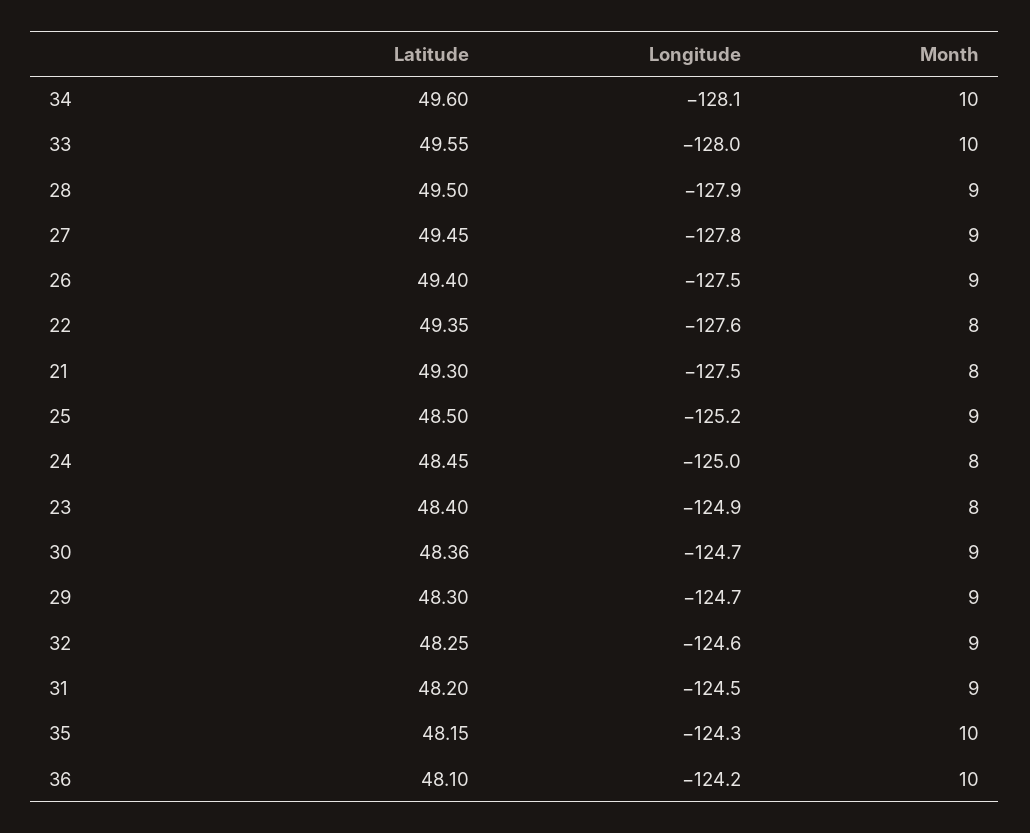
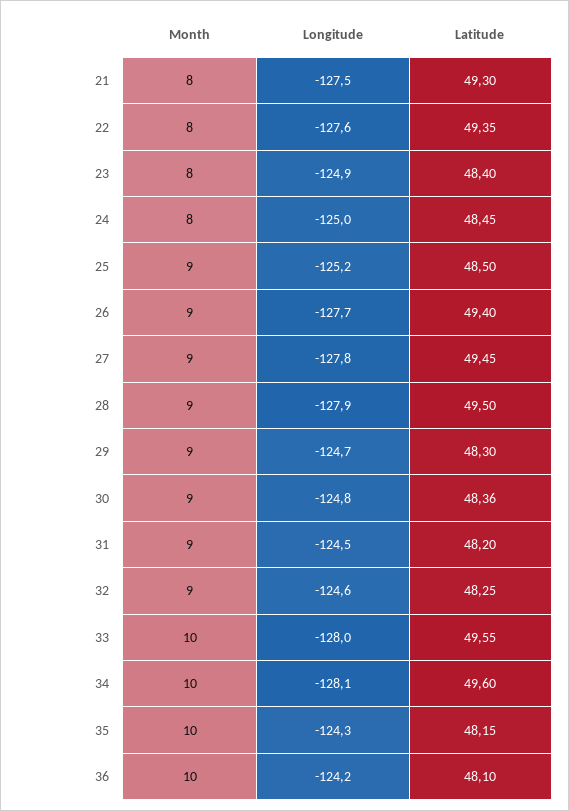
Longitude, 26: -127.5 -> -127.7
Longitude, 30: -124.7 -> -124.8

